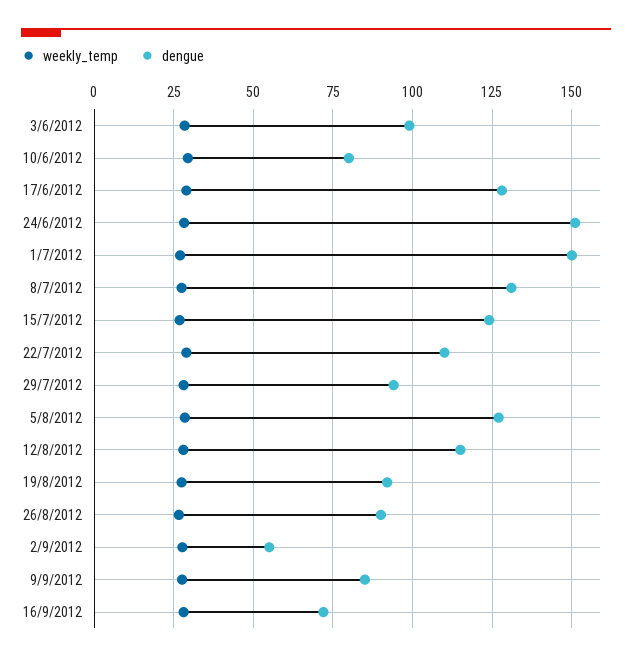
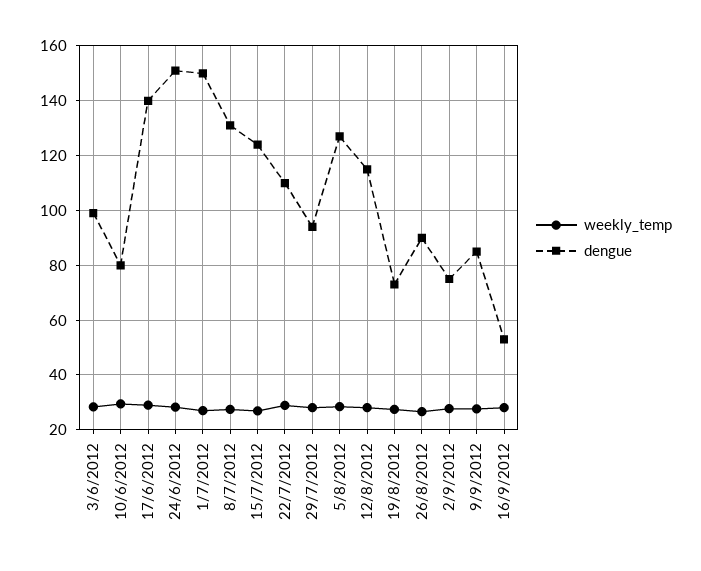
dengue, 17/6/2012: 127.5 -> 140
dengue, 19/8/2012: 92.5 -> 72.5
dengue, 2/9/2012: 55 -> 75
dengue, 16/9/2012: 72.5 -> 52.5

